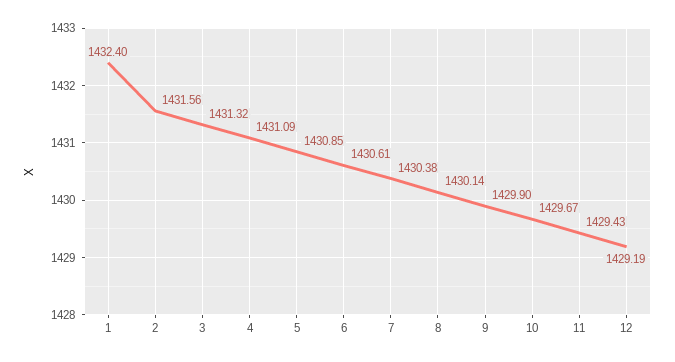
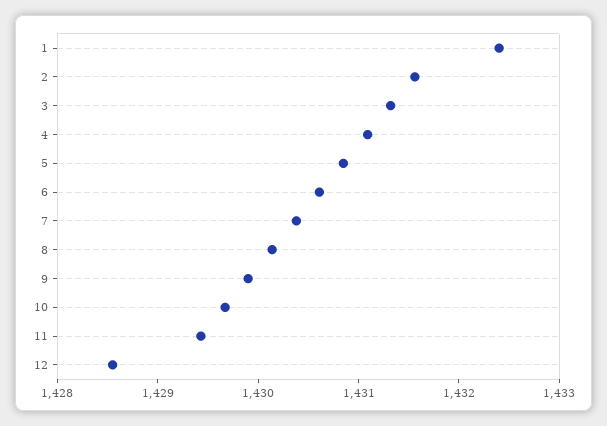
12: 1429.19 -> 1428.6

